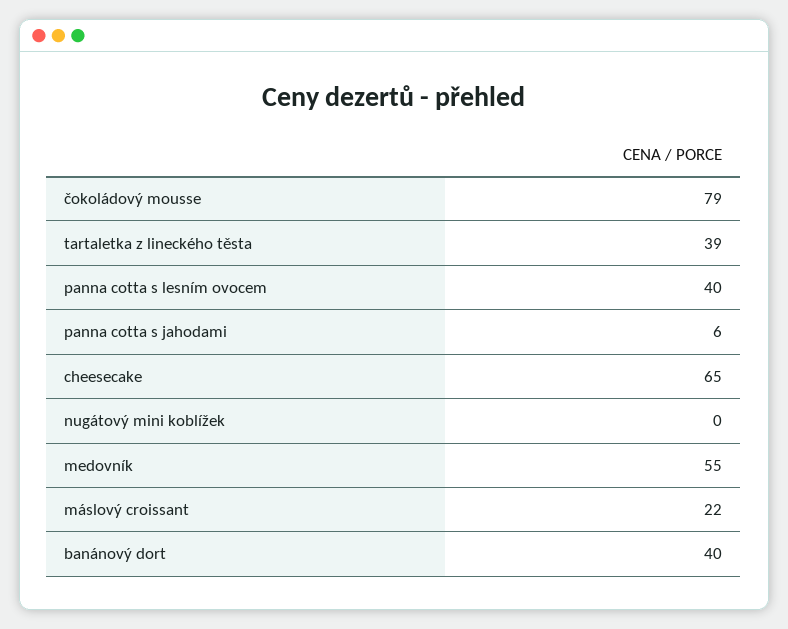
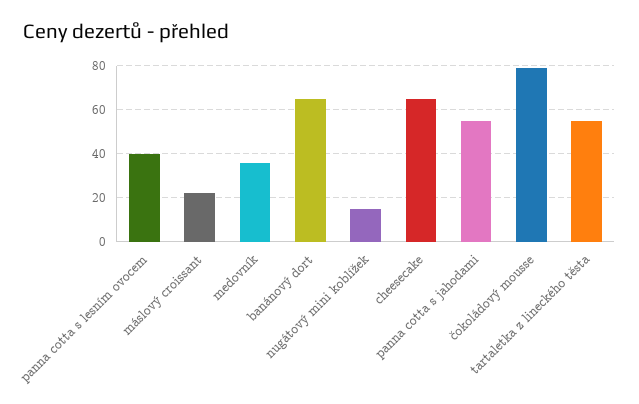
tartaletka z lineckého těsta: 39 -> 55
panna cotta s jahodami: 6 -> 55
nugátový mini koblížek: 0 -> 15
medovník: 55 -> 35
banánový dort: 40 -> 65

